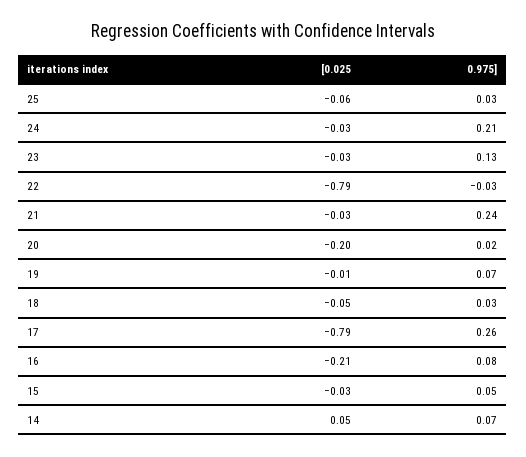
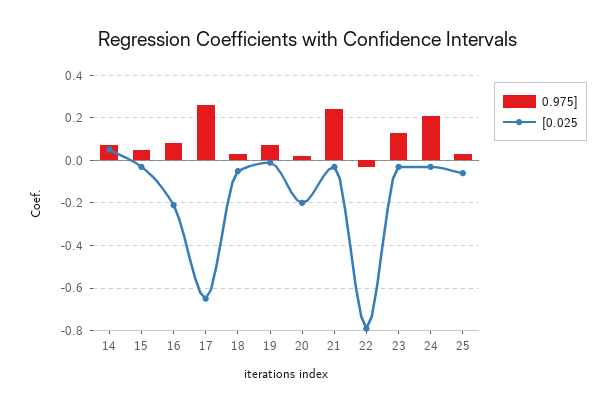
[0.025, 17: -0.79 -> -0.65

